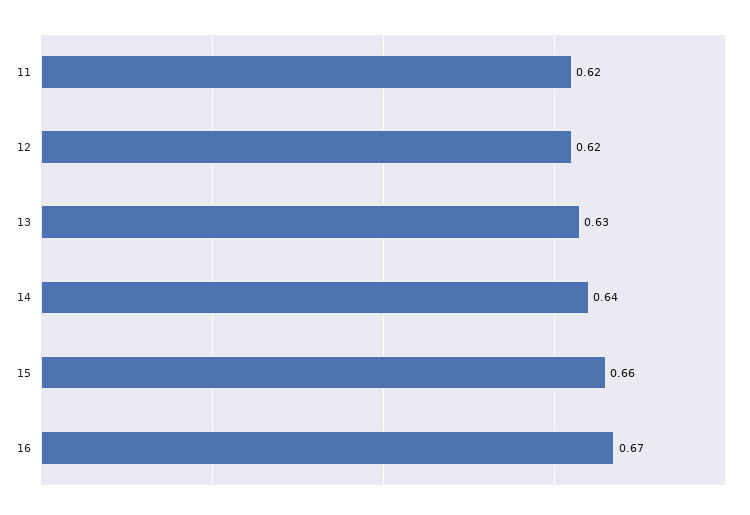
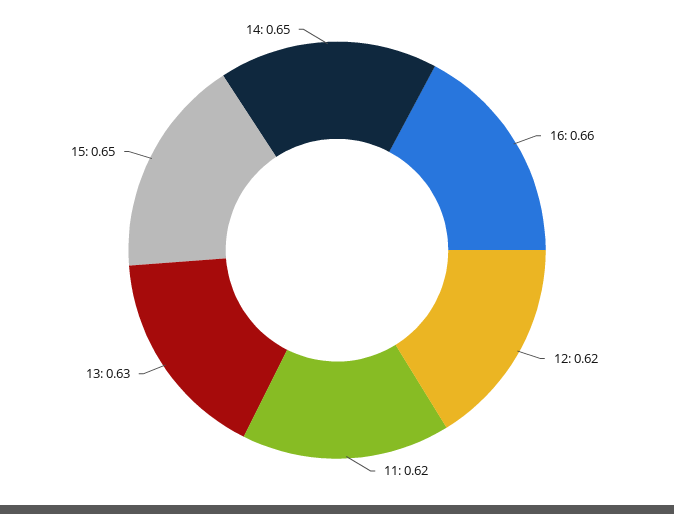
14: 0.64 -> 0.65
15: 0.66 -> 0.65
16: 0.67 -> 0.66

